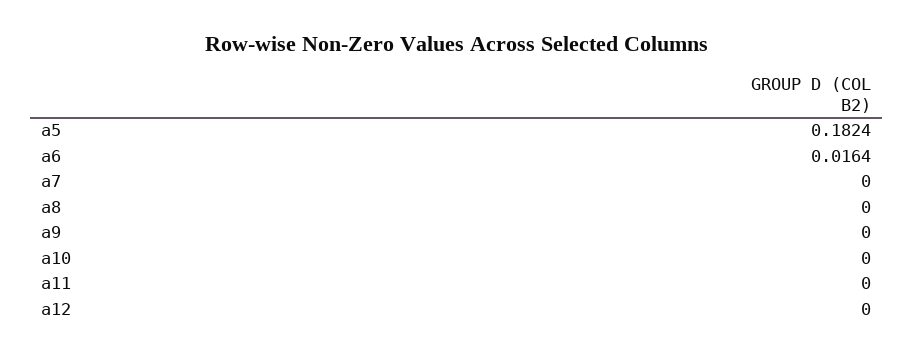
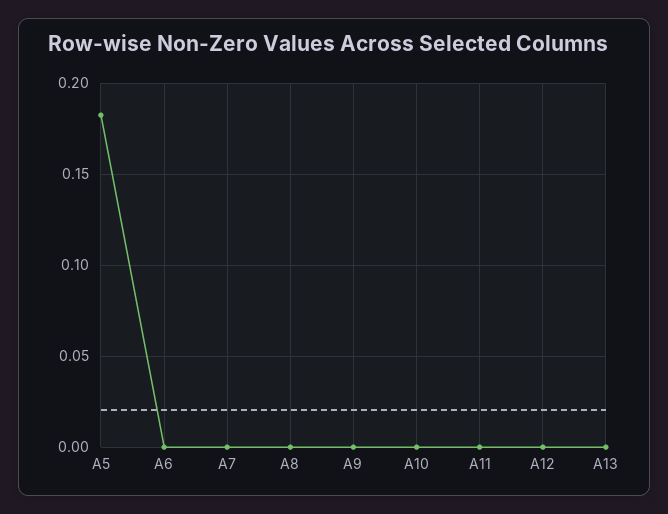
a6: 0.0164 -> 0
A13: none -> 0

